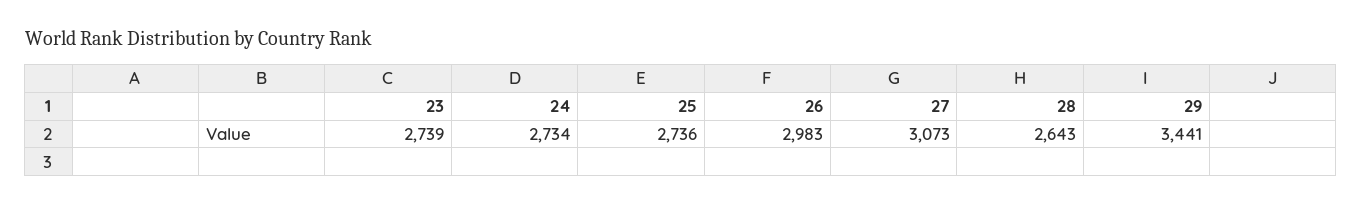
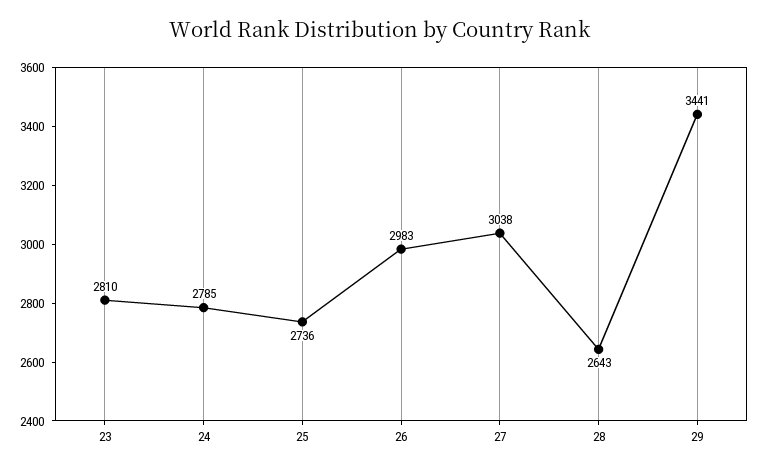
23: 2739 -> 2810
24: 2734 -> 2785
27: 3073 -> 3038

